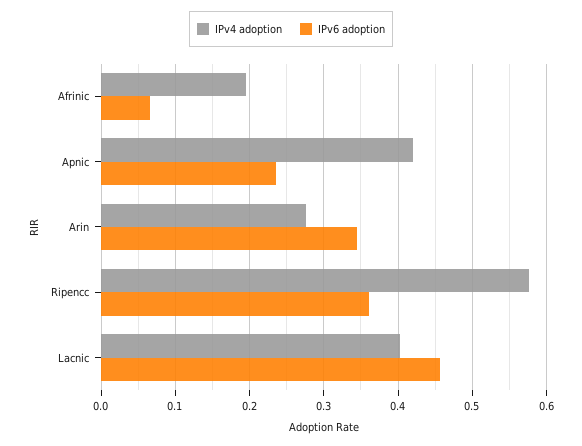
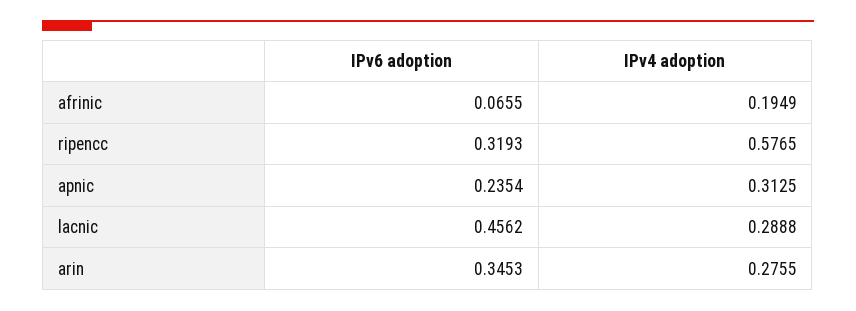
IPv4 adoption, Apnic: 0.42 -> 0.3125
IPv6 adoption, Ripencc: 0.36 -> 0.3193
IPv4 adoption, Lacnic: 0.4 -> 0.2888

